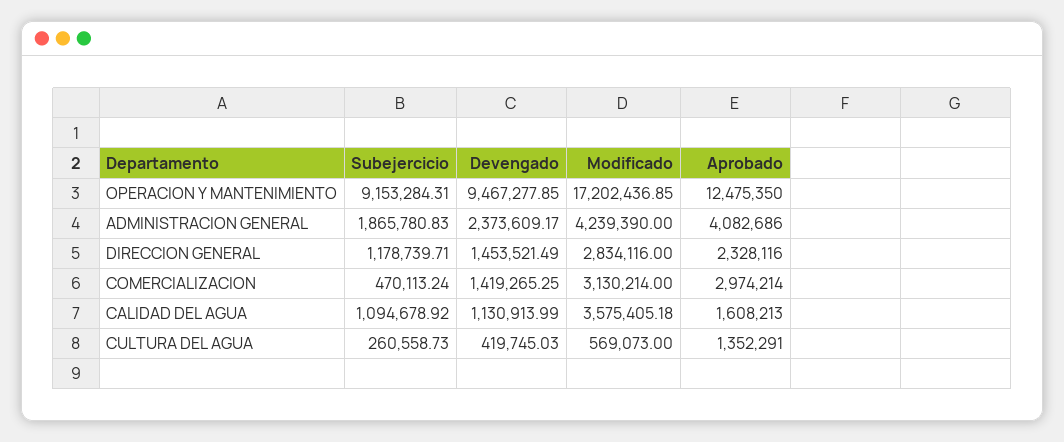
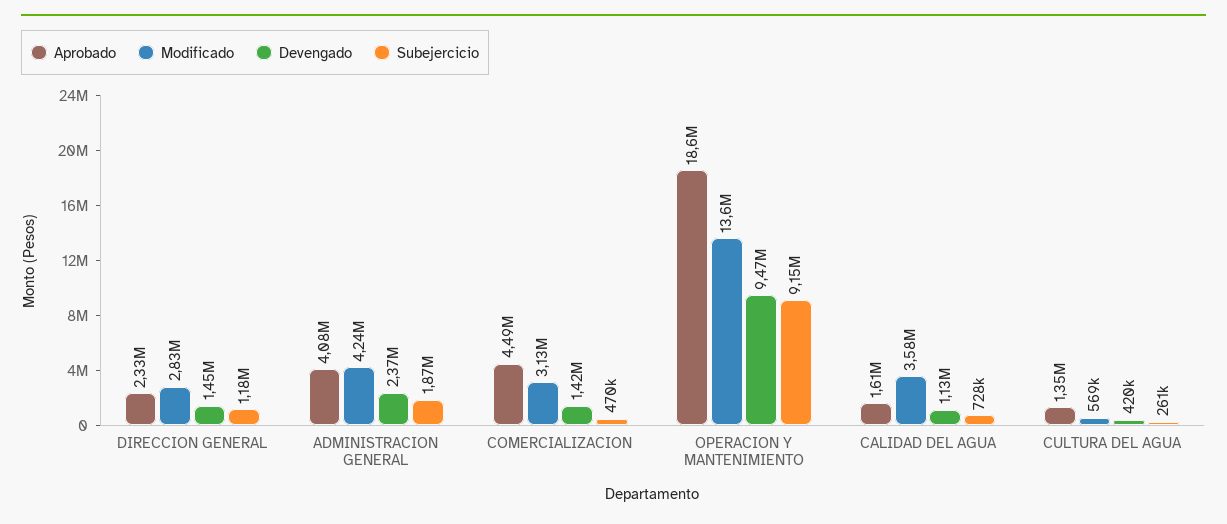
Modificado, OPERACION Y MANTENIMIENTO: 17202436.85 -> 13600000
Aprobado, OPERACION Y MANTENIMIENTO: 12475350 -> 18600000
Aprobado, COMERCIALIZACION: 2974214 -> 4490000
Subejercicio, CALIDAD DEL AGUA: 1094678.92 -> 728000

